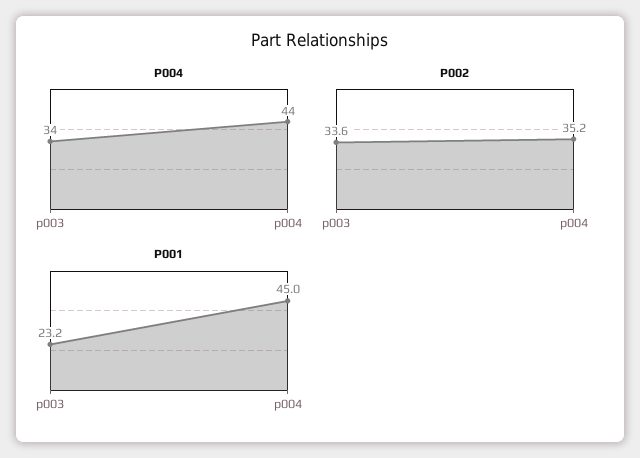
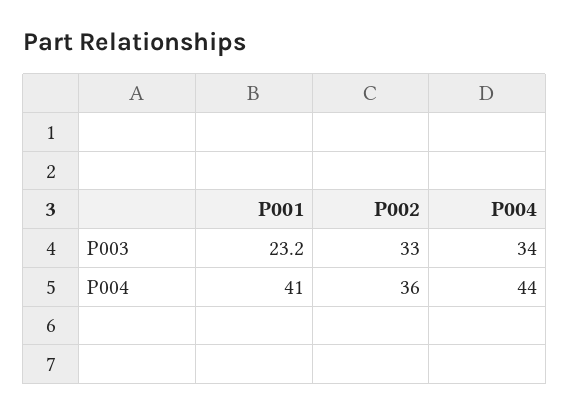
P002, p003: 33.6 -> 33
P002, p004: 35.2 -> 36
P001, p004: 45 -> 41

